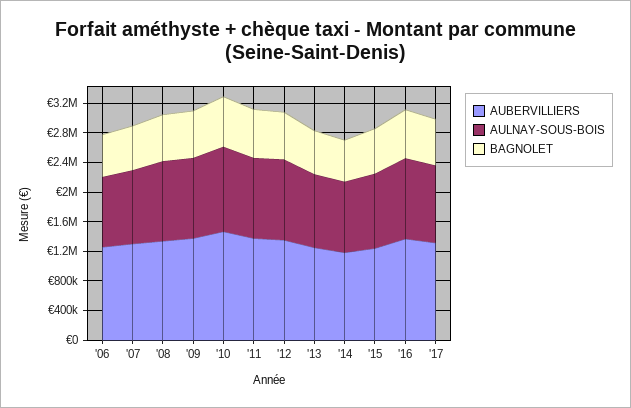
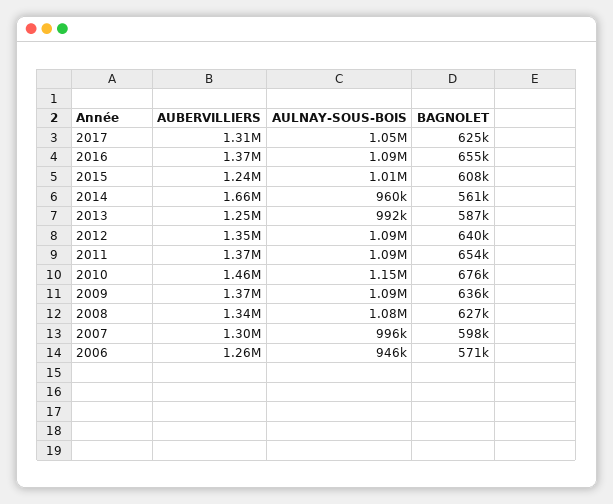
AUBERVILLIERS, '14: 1200000 -> 1660000

